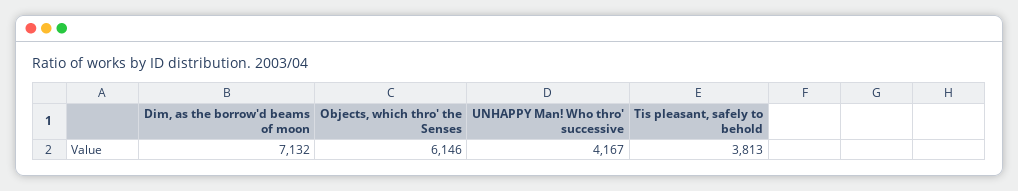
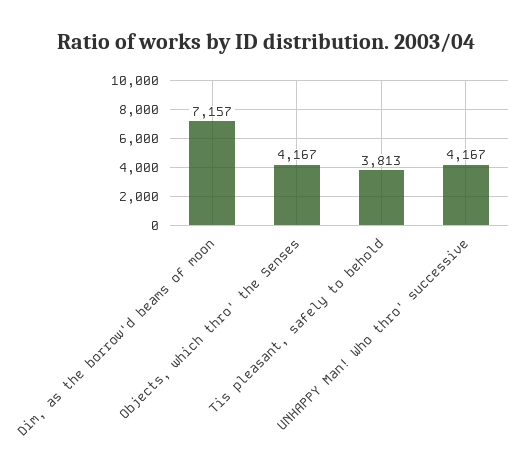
Dim, as the borrow'd beams of moon: 7132 -> 7157
Objects, which thro' the Senses: 6146 -> 4167

